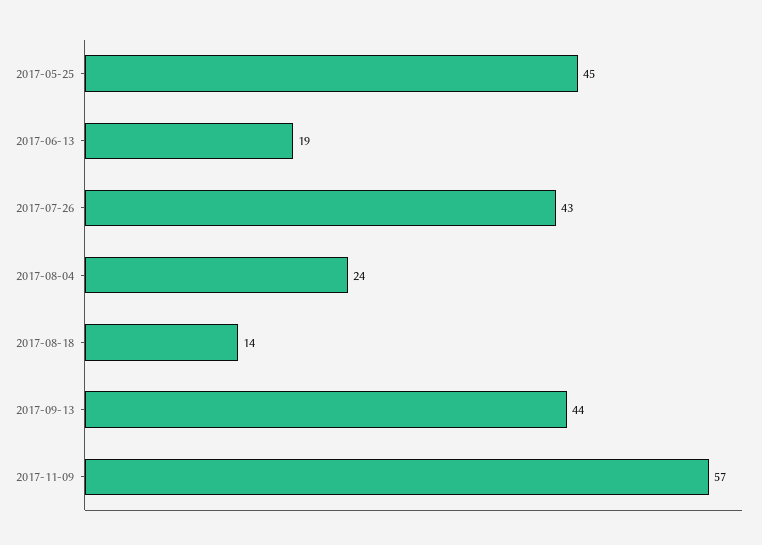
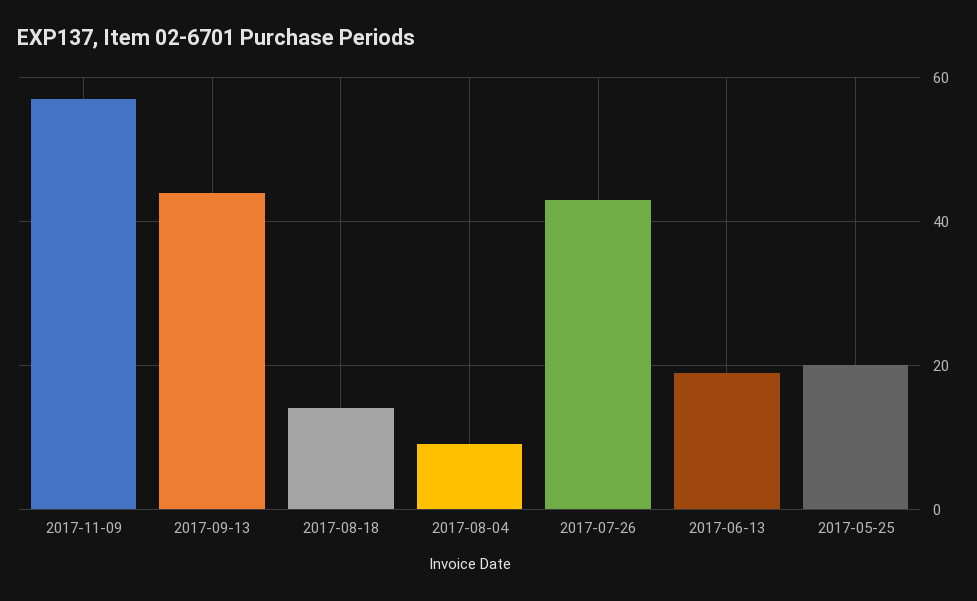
2017-05-25: 45 -> 20
2017-08-04: 24 -> 10

